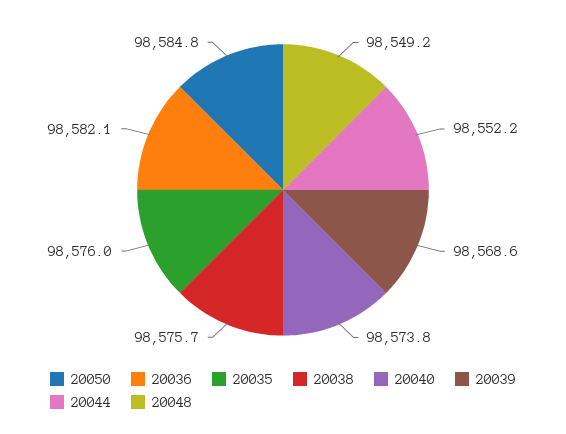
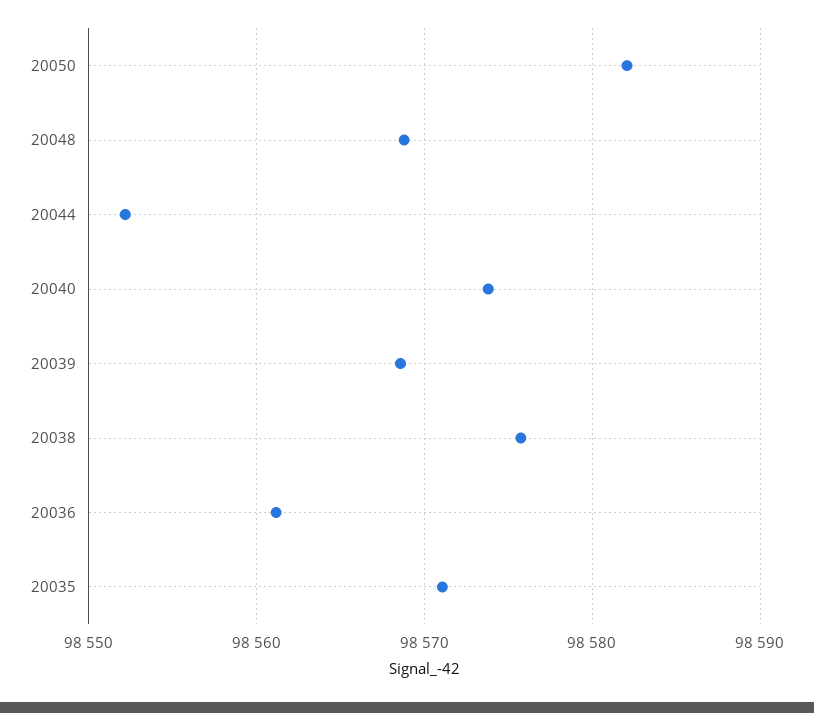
20050: 98584.8 -> 98582
20036: 98582.1 -> 98561
20035: 98576 -> 98571
20048: 98549.2 -> 98569

